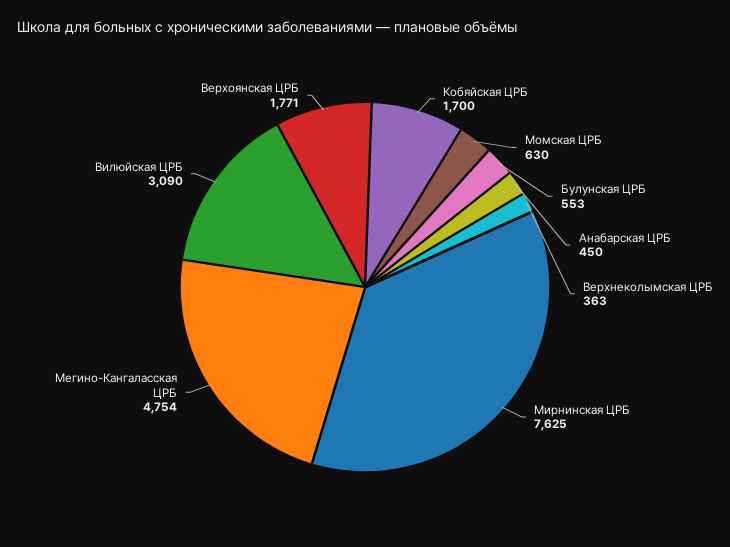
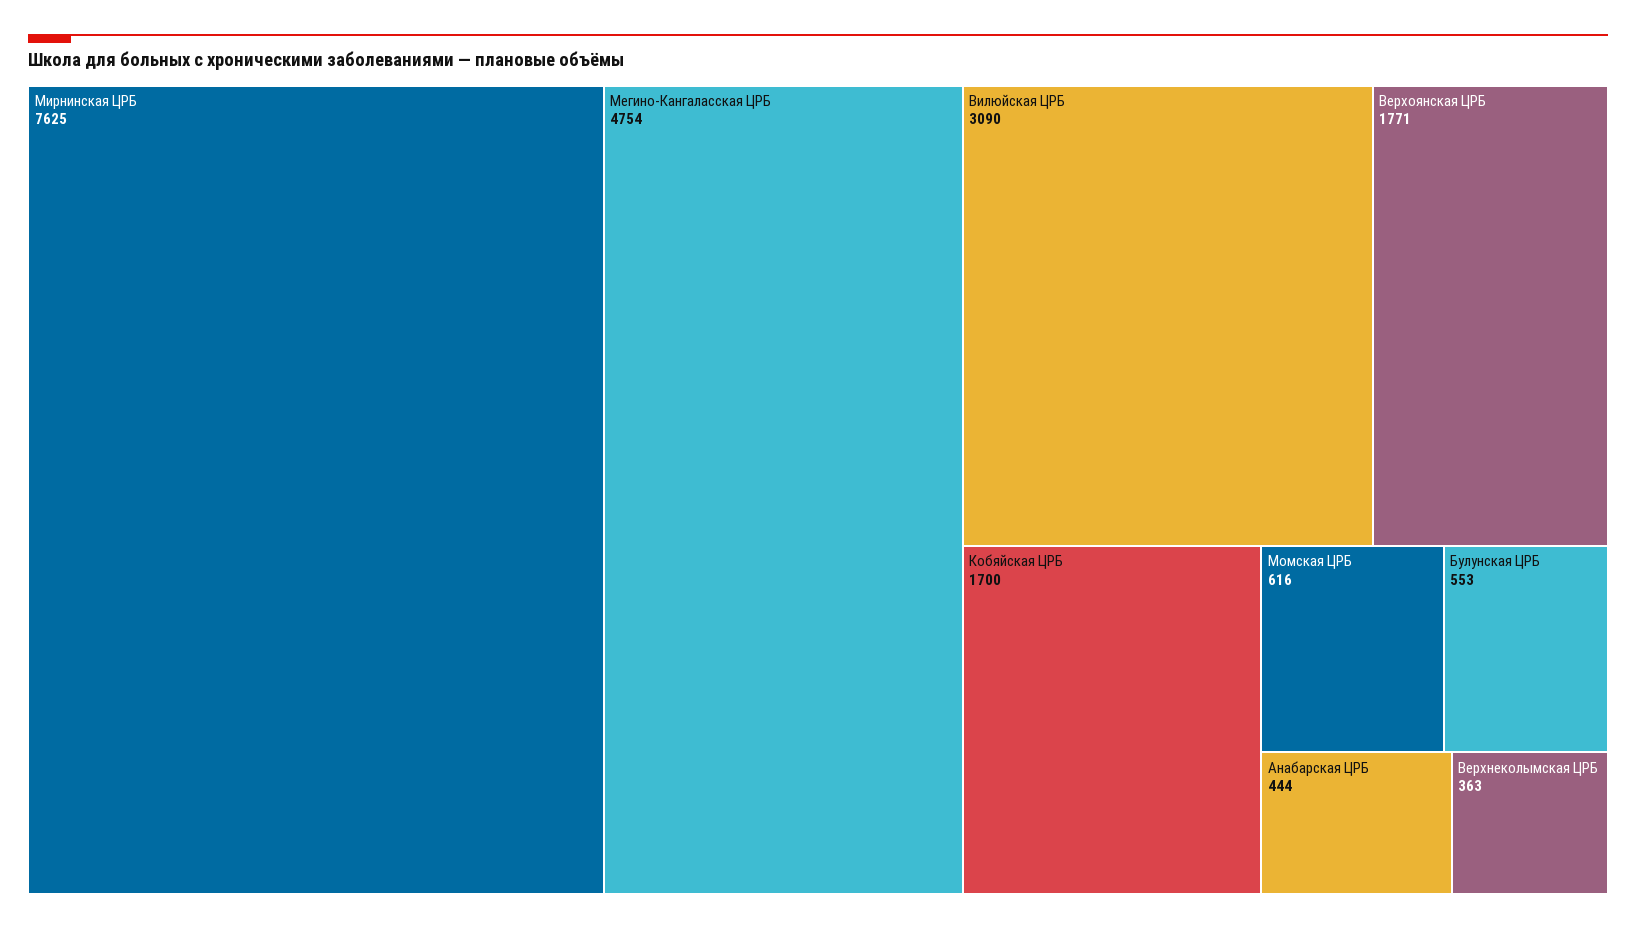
Момская ЦРБ: 630 -> 616
Анабарская ЦРБ: 450 -> 444

